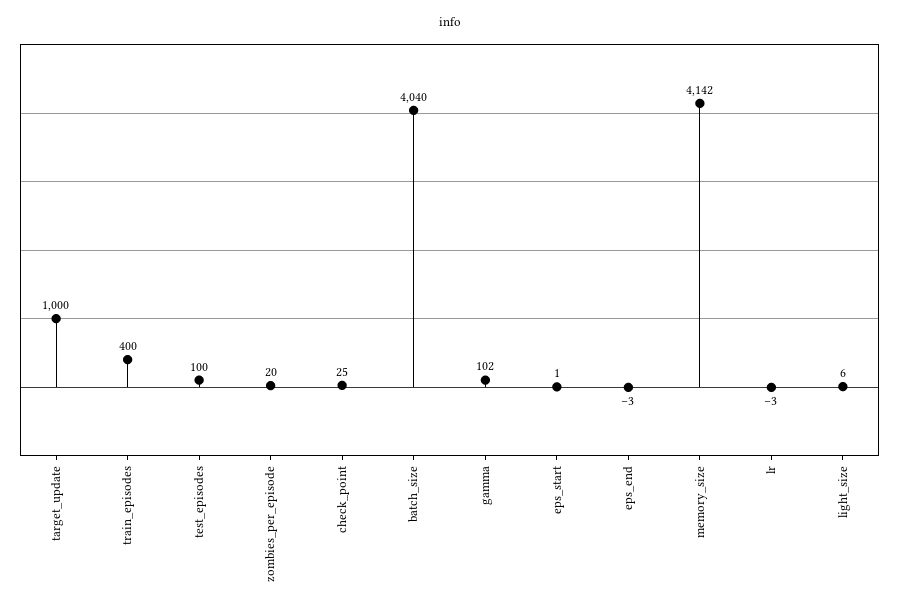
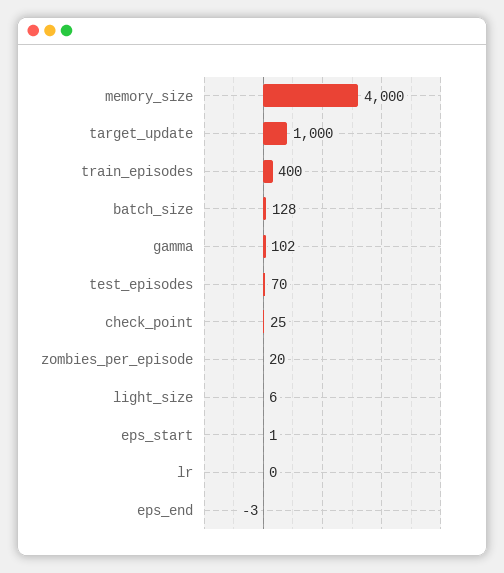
test_episodes: 100 -> 70
batch_size: 4040 -> 128
memory_size: 4142 -> 4000
lr: -3 -> 0

